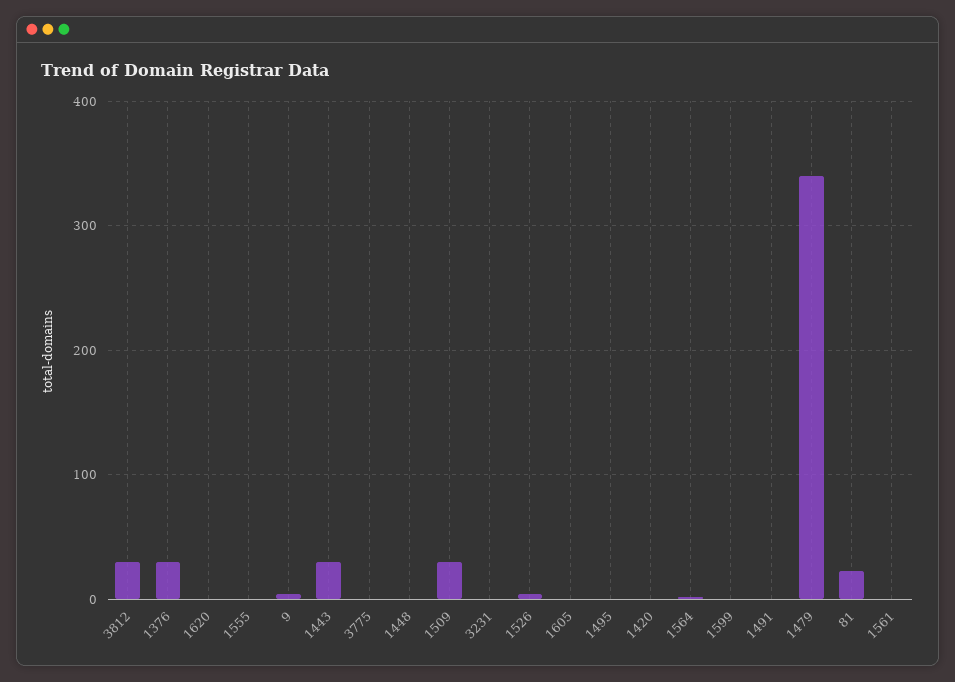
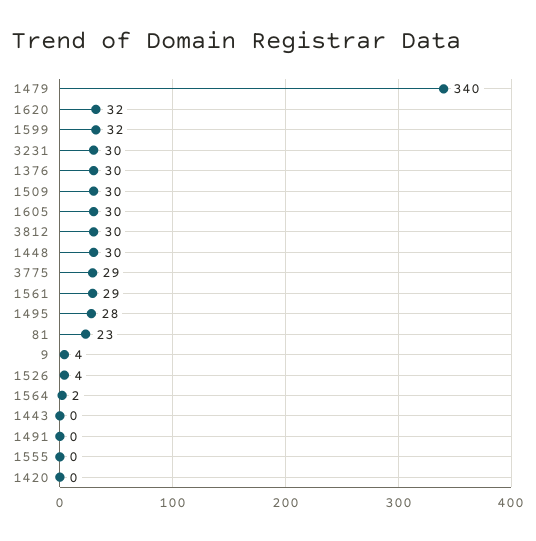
1620: 0 -> 32
1443: 30 -> 0
3775: 0 -> 29
1448: 0 -> 30
3231: 0 -> 30
1605: 0 -> 30
1495: 0 -> 28
1599: 0 -> 32
1561: 0 -> 29

